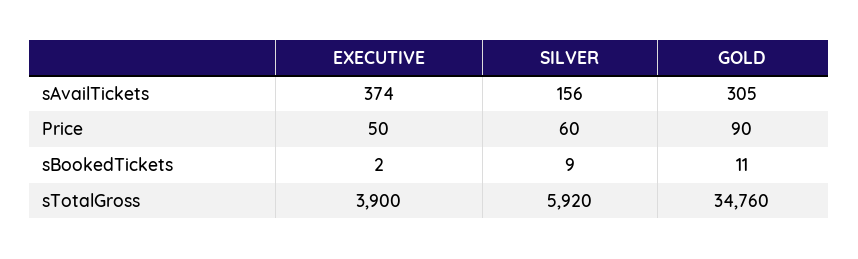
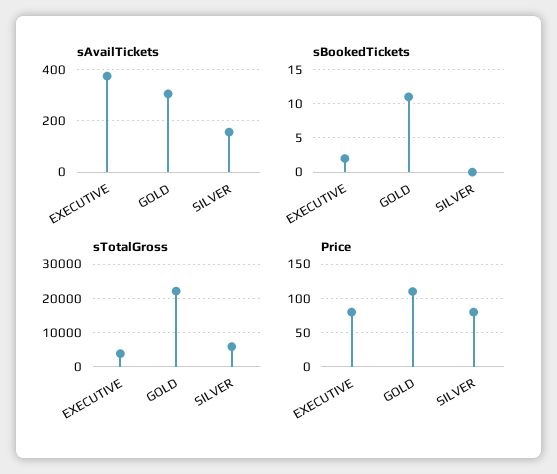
Price, EXECUTIVE: 50 -> 80
Price, SILVER: 60 -> 80
Price, GOLD: 90 -> 110
sBookedTickets, SILVER: 9 -> 0
sTotalGross, GOLD: 34760 -> 22000

